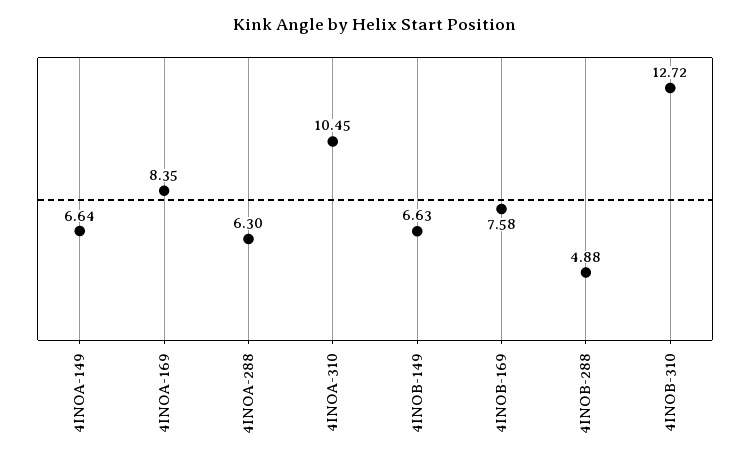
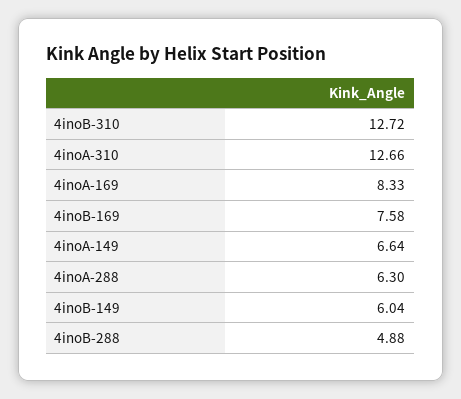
4INOA-169: 8.35 -> 8.33
4INOA-310: 10.45 -> 12.66
4INOB-149: 6.63 -> 6.04

